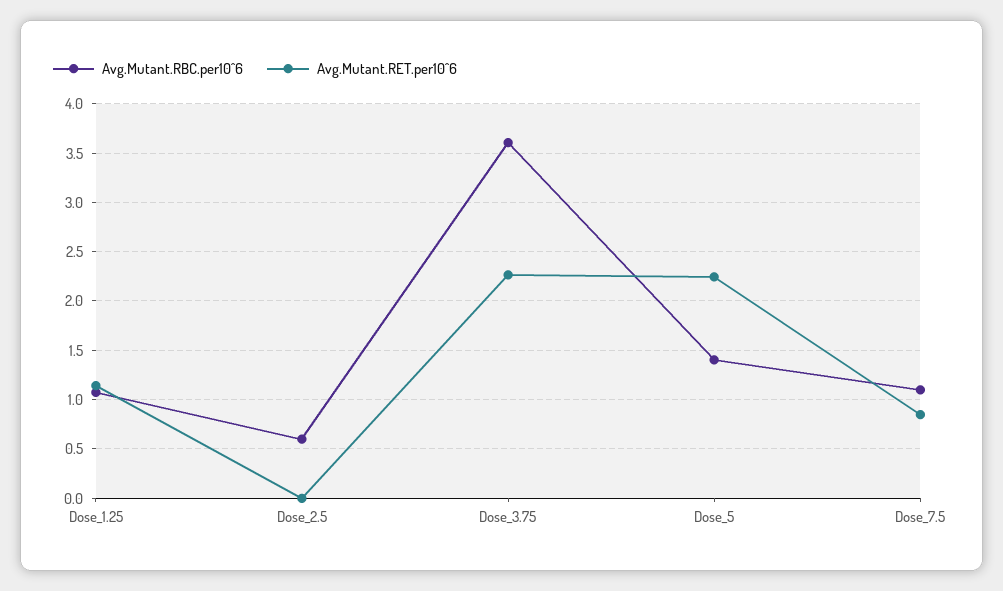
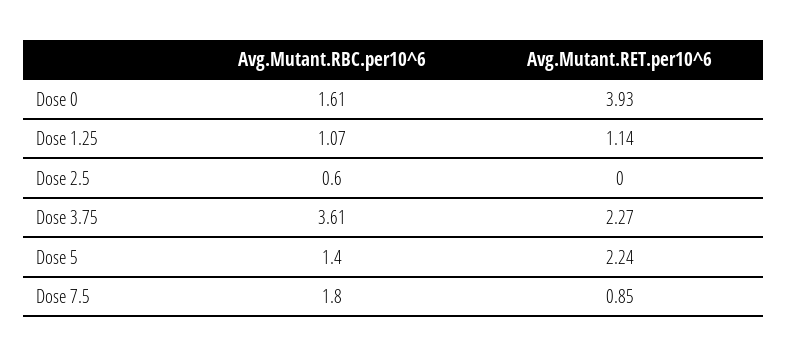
Avg.Mutant.RBC.per10^6, Dose_7.5: 1.1 -> 1.8
Avg.Mutant.RBC.per10^6, Dose 0: none -> 1.61
Avg.Mutant.RET.per10^6, Dose 0: none -> 3.93

